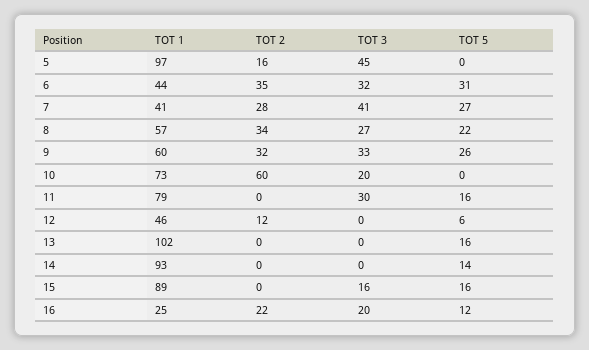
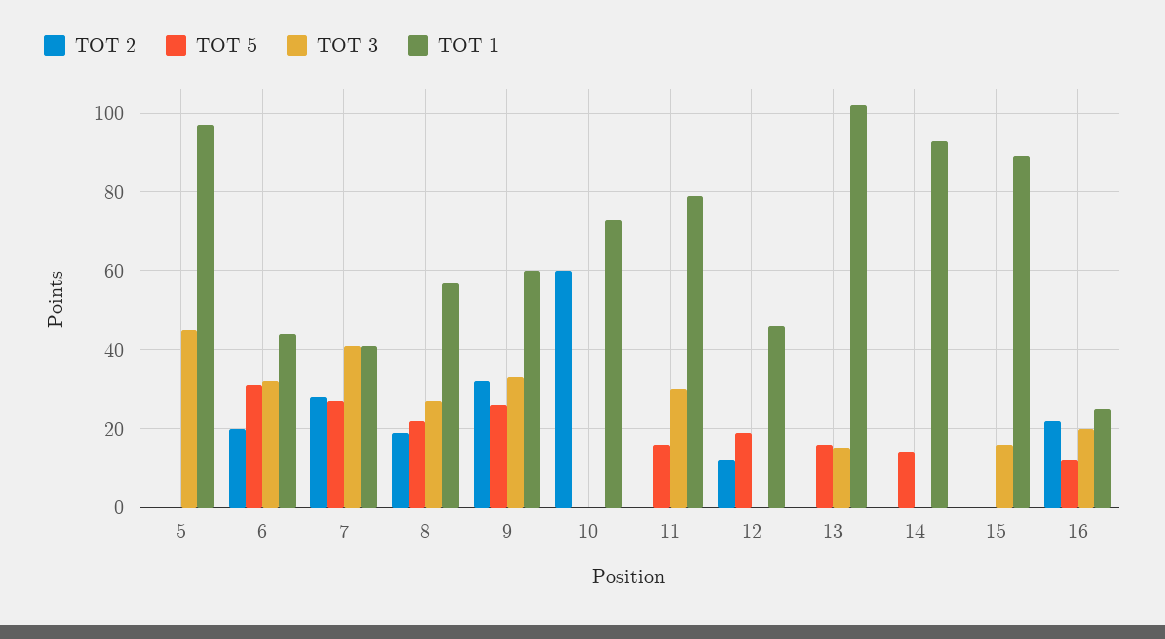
TOT 2, 5: 16 -> 0
TOT 2, 6: 35 -> 20
TOT 2, 8: 34 -> 20
TOT 3, 10: 20 -> 0
TOT 5, 12: 6 -> 20
TOT 3, 13: 0 -> 15
TOT 5, 15: 16 -> 0

